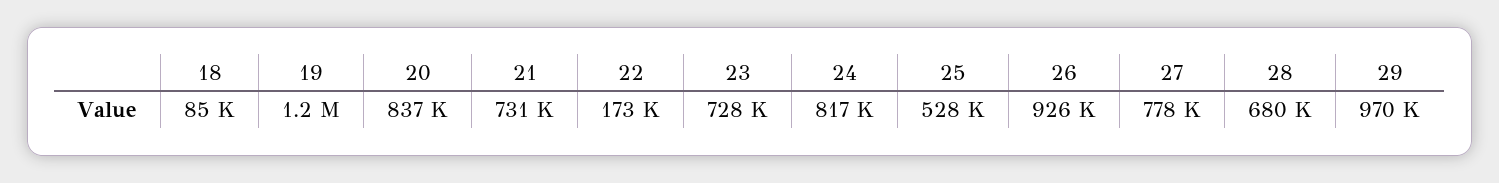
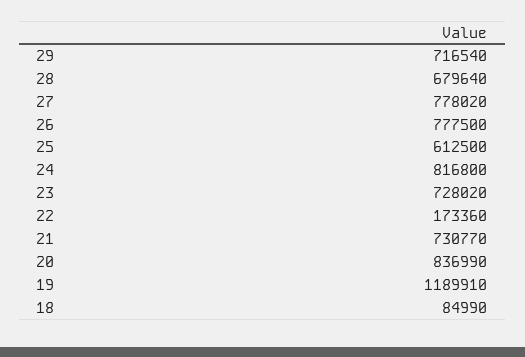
25: 528000 -> 612500
26: 926000 -> 777500
29: 970000 -> 716540

